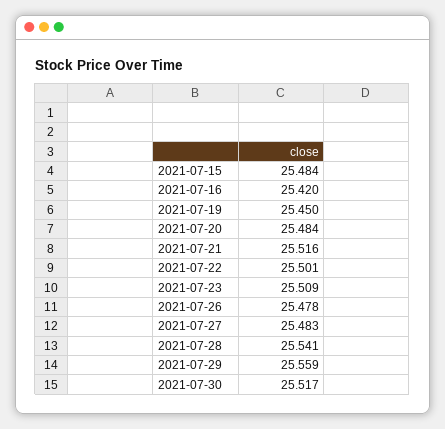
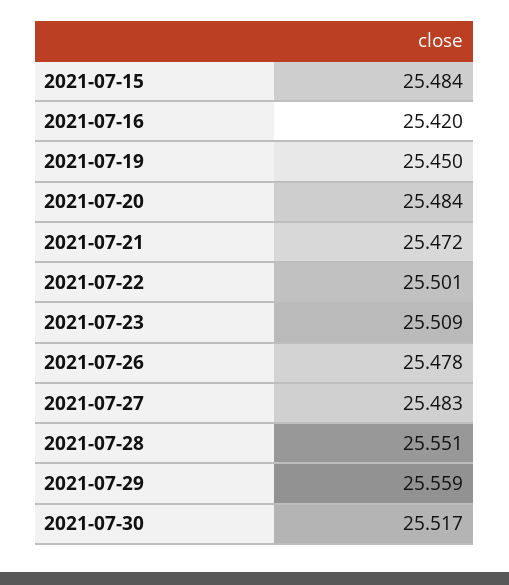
2021-07-21: 25.516 -> 25.472
2021-07-28: 25.541 -> 25.551

